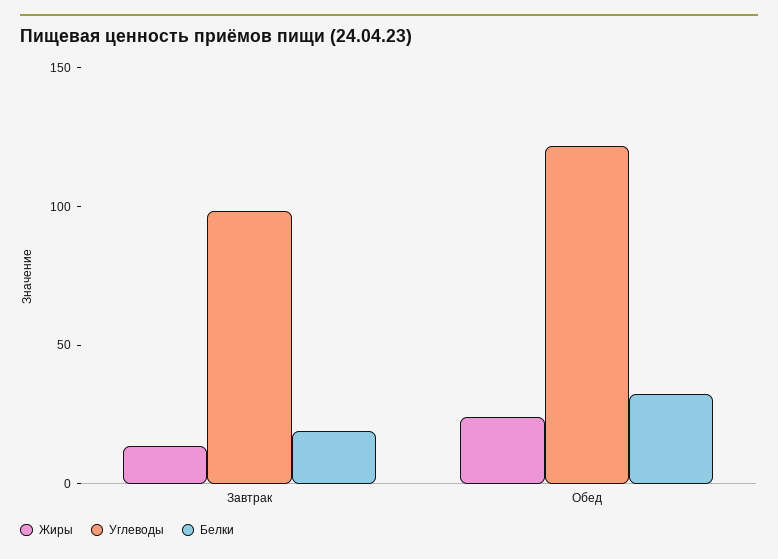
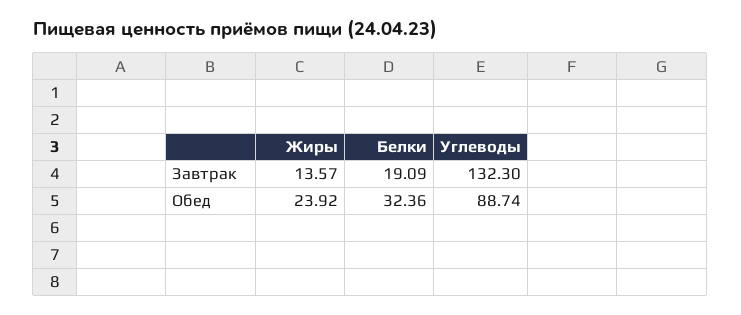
Углеводы, Завтрак: 100 -> 132.3
Углеводы, Обед: 120 -> 88.74

